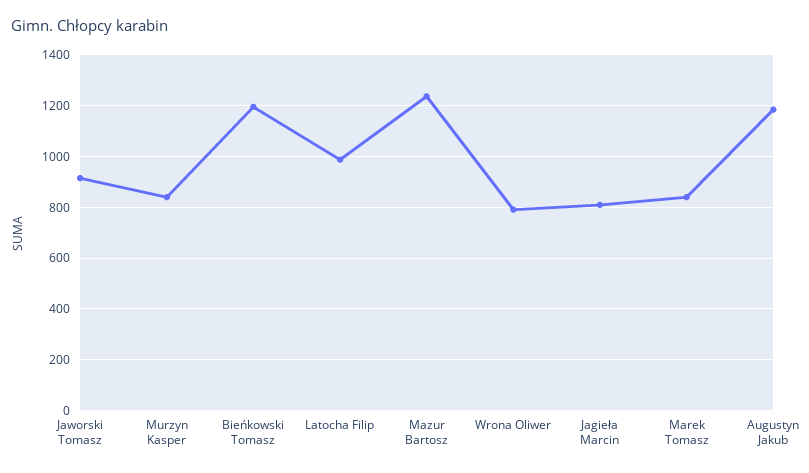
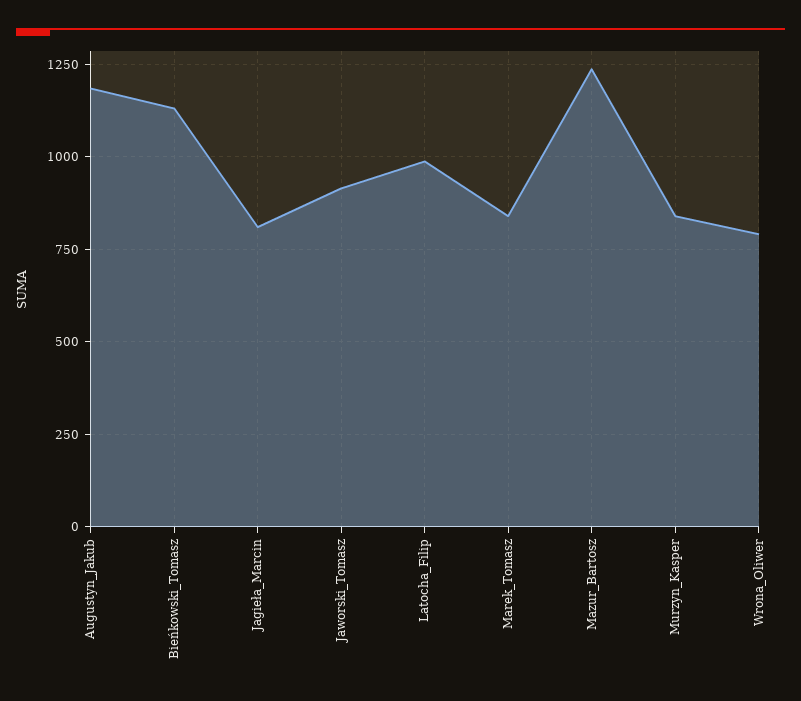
Bieńkowski Tomasz: 1200 -> 1125

